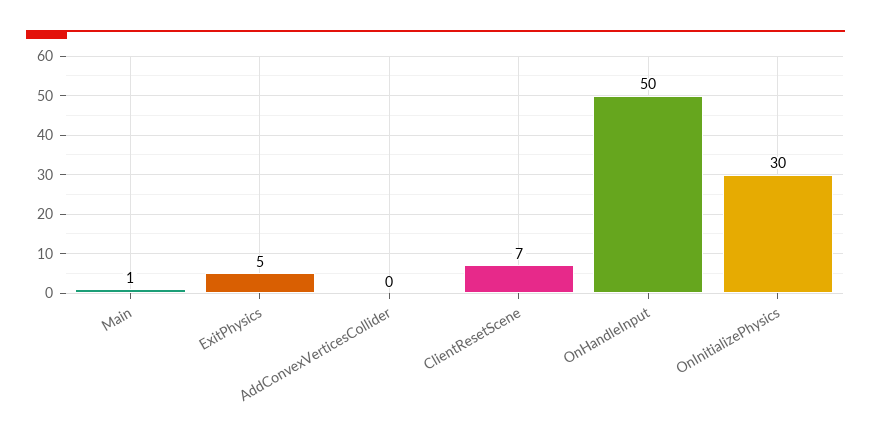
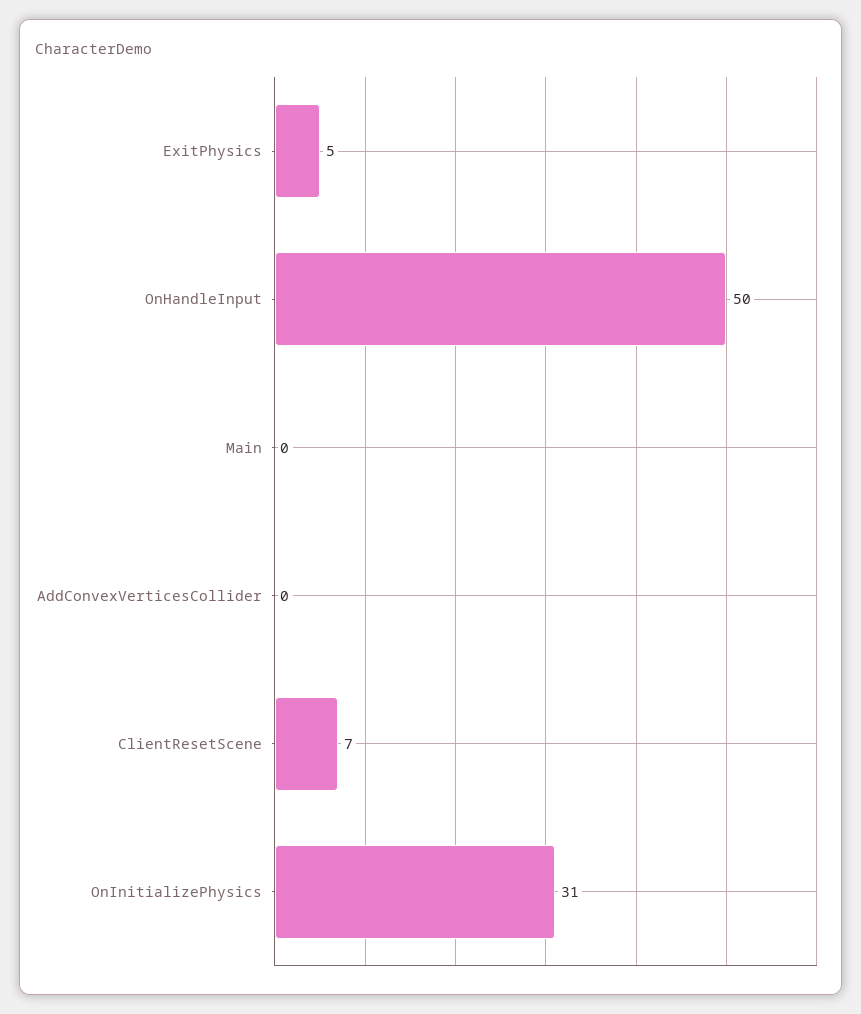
Main: 1 -> 0
OnInitializePhysics: 30 -> 31

